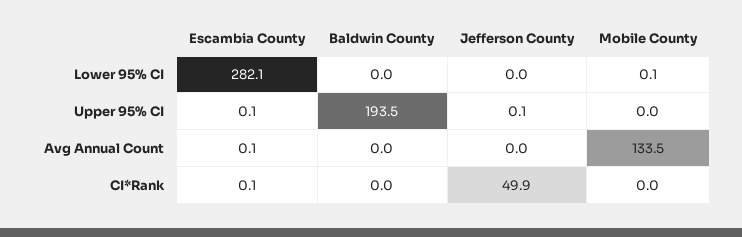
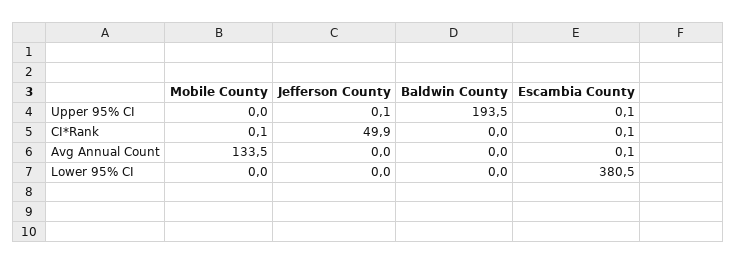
Escambia County, Lower 95% CI: 282.1 -> 380.5
Mobile County, Lower 95% CI: 0.1 -> 0
Mobile County, CI*Rank: 0 -> 0.1

